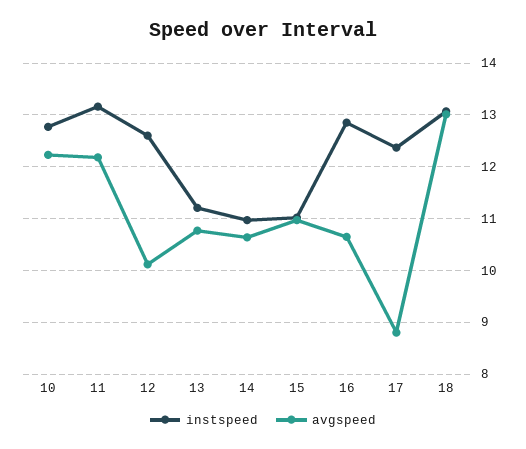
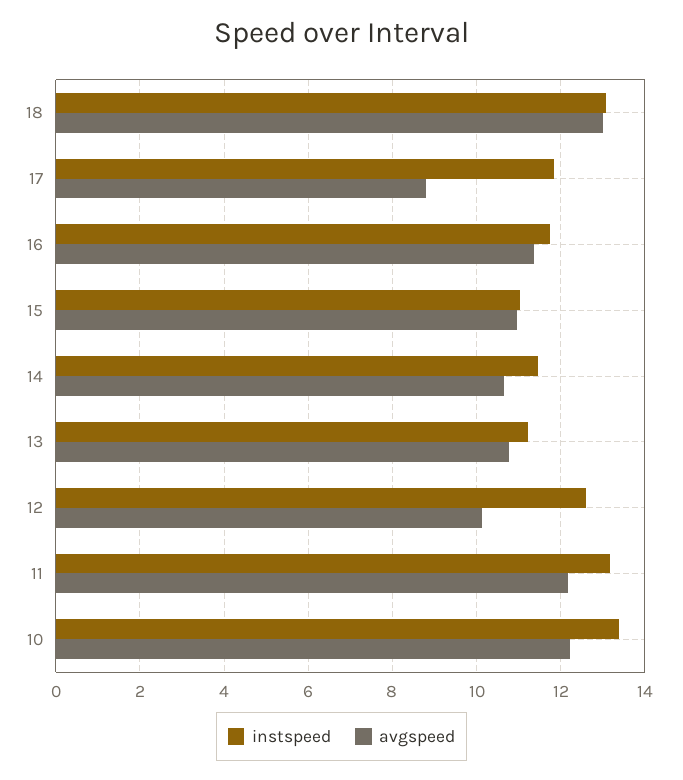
instspeed, 10: 12.8 -> 13.4
instspeed, 14: 11 -> 11.4
instspeed, 16: 12.8 -> 11.8
avgspeed, 16: 10.6 -> 11.4
instspeed, 17: 12.4 -> 11.8

